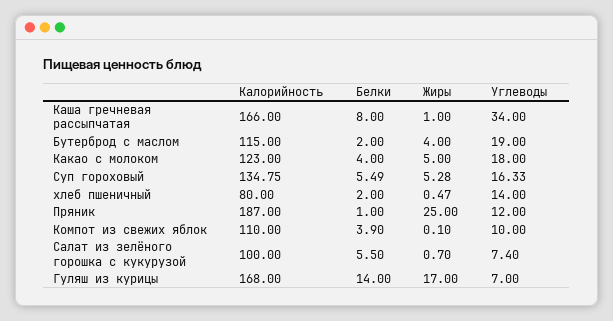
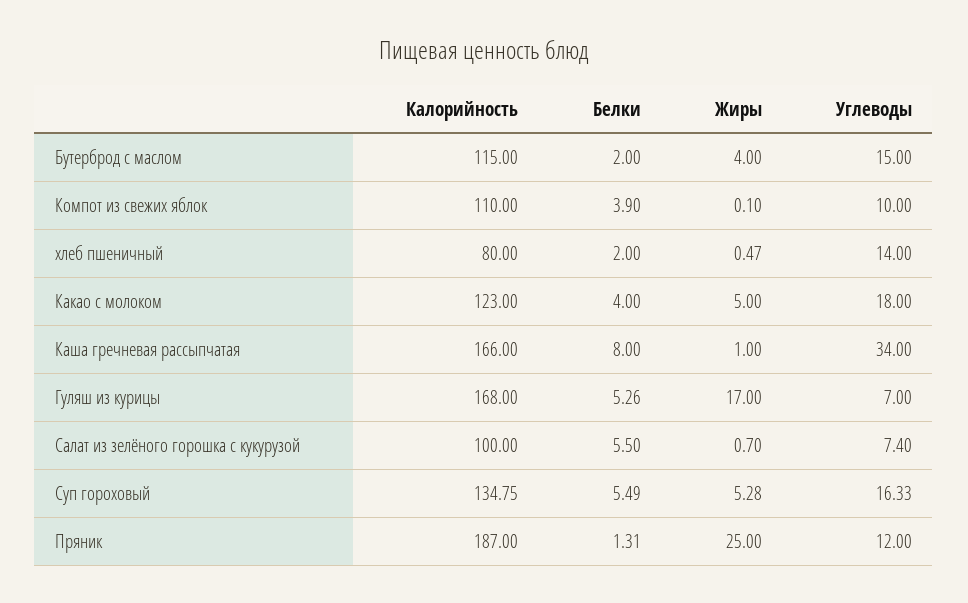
Углеводы, Бутерброд с маслом: 19 -> 15
Белки, Пряник: 1 -> 1.31
Белки, Гуляш из курицы: 14 -> 5.26

